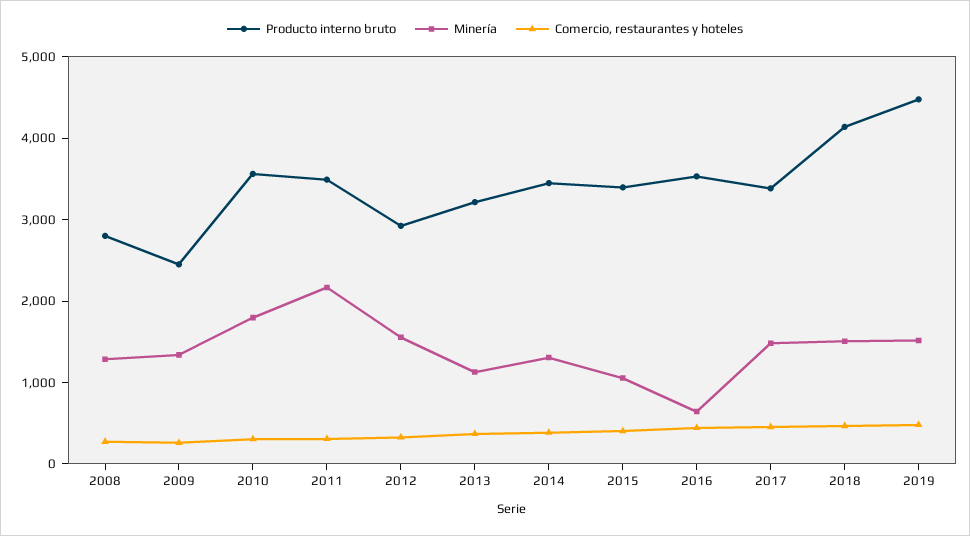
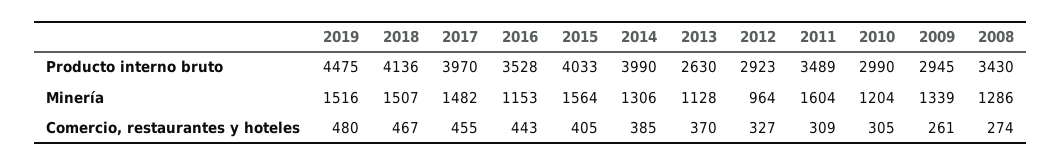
Producto interno bruto, 2008: 2800 -> 3430
Producto interno bruto, 2009: 2400 -> 2945
Producto interno bruto, 2010: 3600 -> 2990
Minería, 2010: 1800 -> 1204
Minería, 2011: 2200 -> 1604
Minería, 2012: 1600 -> 964
Producto interno bruto, 2013: 3200 -> 2630
Producto interno bruto, 2014: 3400 -> 3990
Producto interno bruto, 2015: 3400 -> 4033
Minería, 2015: 1000 -> 1564
Minería, 2016: 600 -> 1153
Producto interno bruto, 2017: 3400 -> 3970

